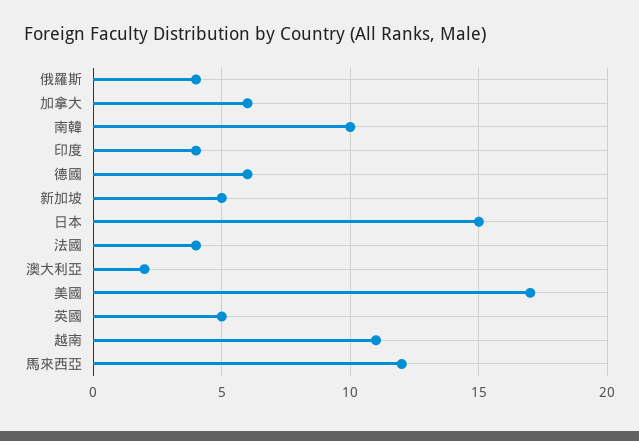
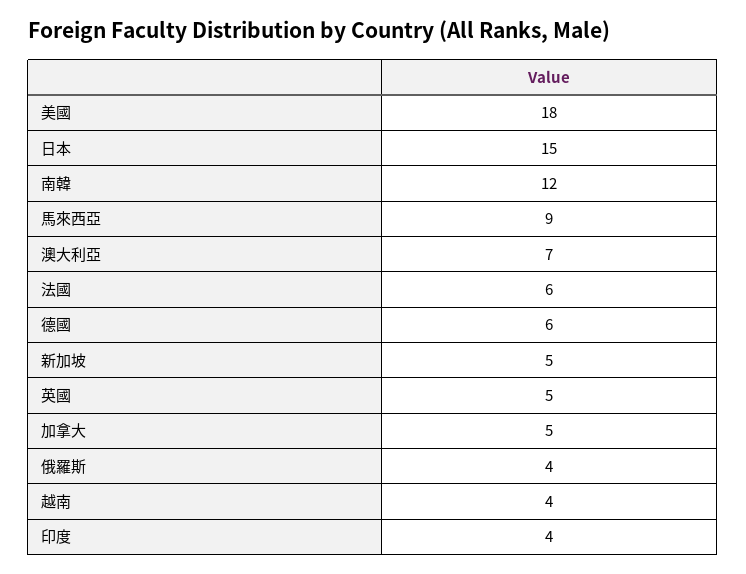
加拿大: 6 -> 5
南韓: 10 -> 12
法國: 4 -> 6
澳大利亞: 2 -> 7
美國: 17 -> 18
越南: 11 -> 4
馬來西亞: 12 -> 9

